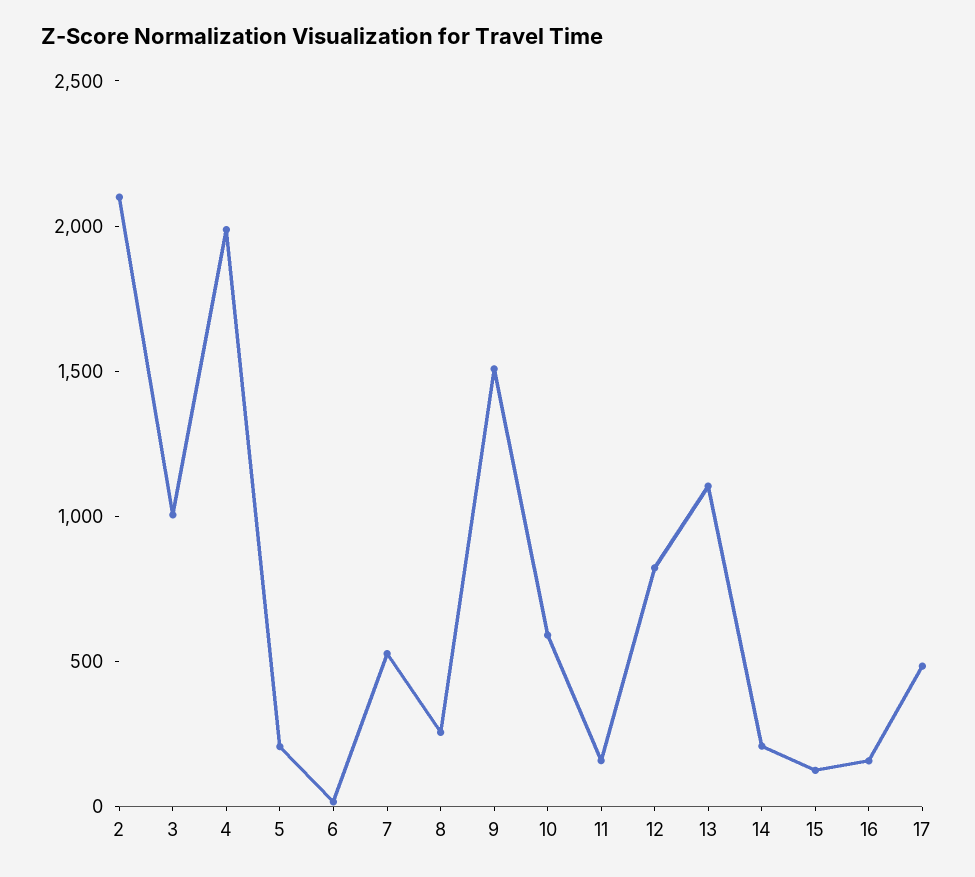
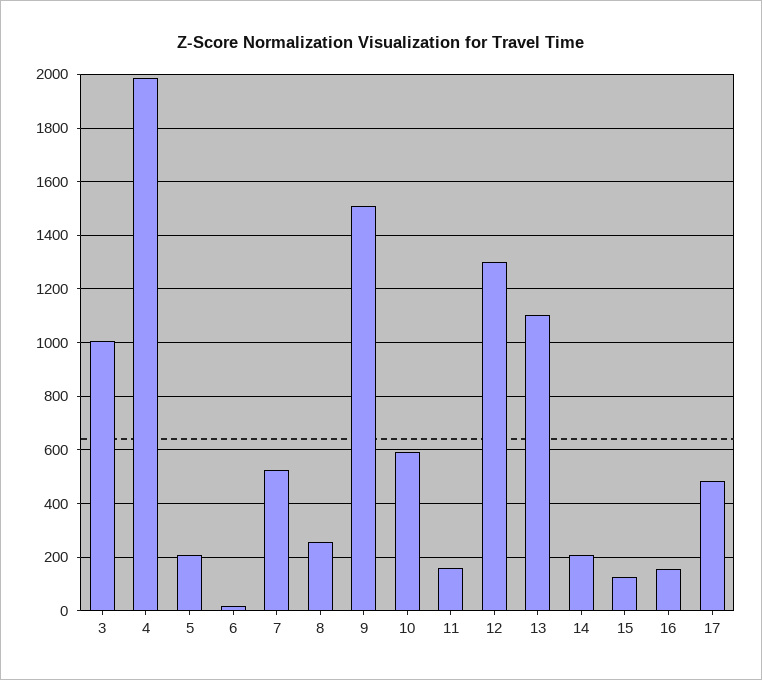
2: 2100 -> none
12: 800 -> 1300

